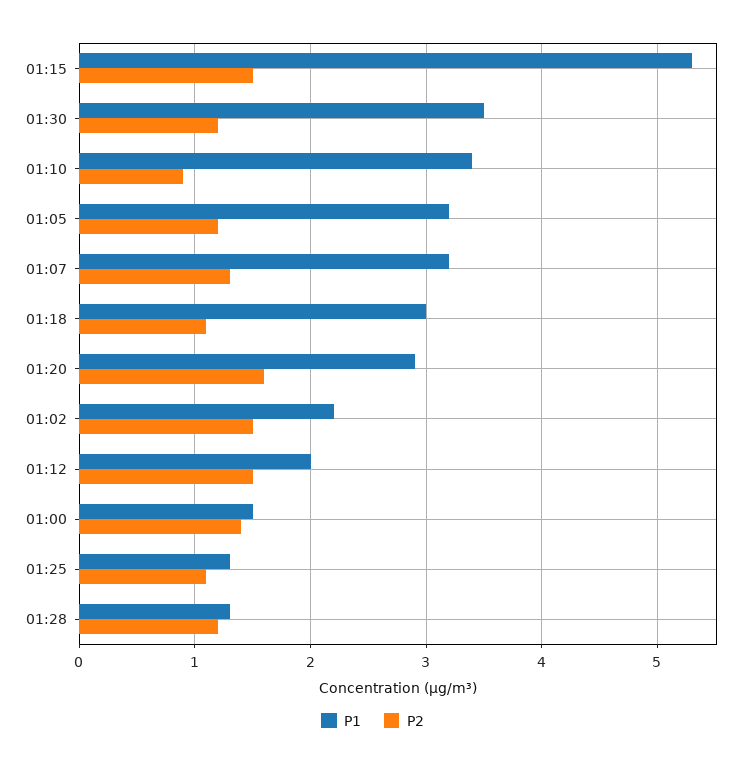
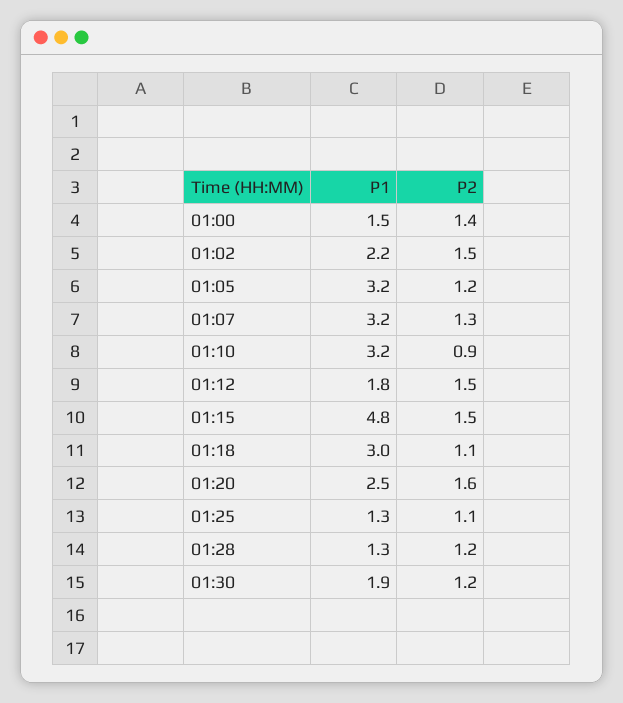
P1, 01:15: 5.3 -> 4.8
P1, 01:30: 3.5 -> 1.9
P1, 01:10: 3.4 -> 3.2
P1, 01:20: 2.9 -> 2.5
P1, 01:12: 2 -> 1.8

